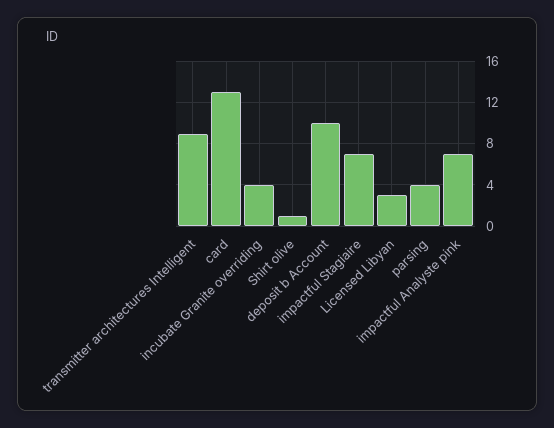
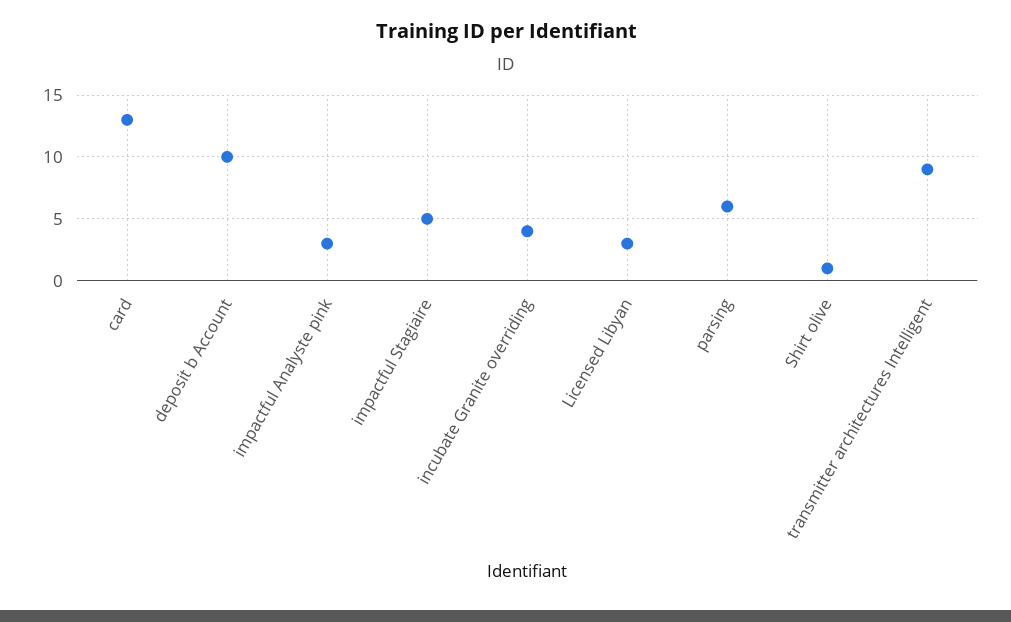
impactful Stagiaire: 7 -> 5
parsing: 4 -> 6
impactful Analyste pink: 7 -> 3

